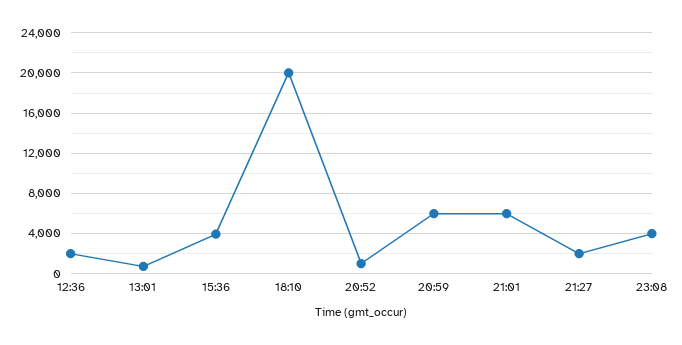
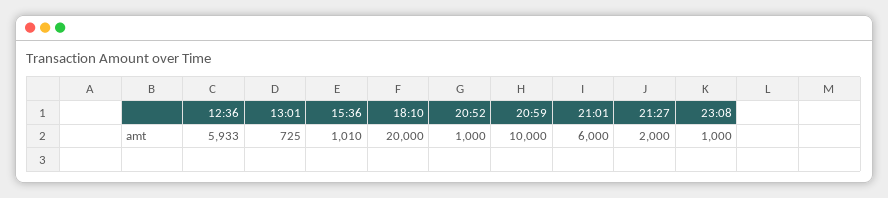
12:36: 2000 -> 5933
15:36: 4000 -> 1010
20:59: 6000 -> 10000
23:08: 4000 -> 1000

